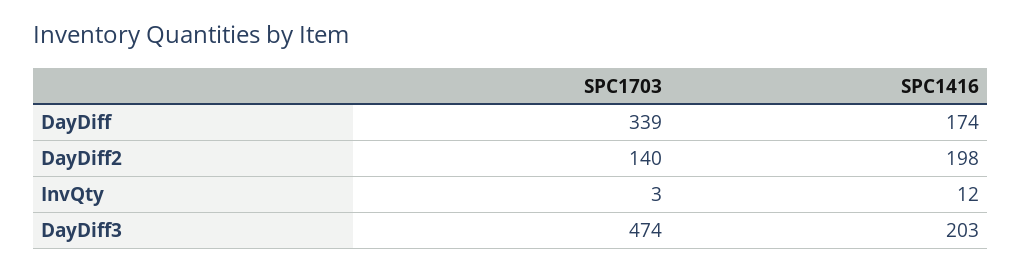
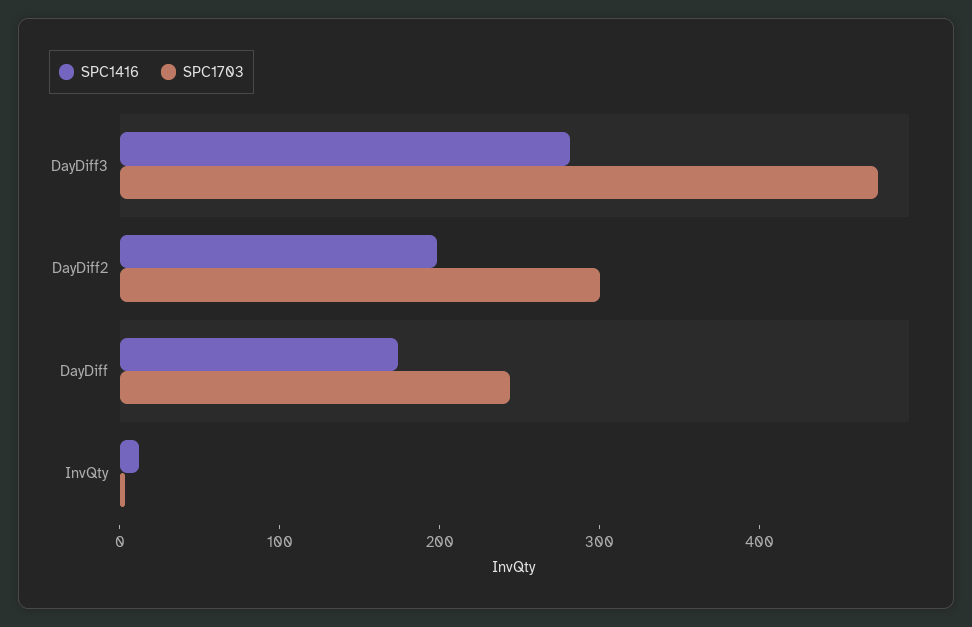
SPC1703, DayDiff: 339 -> 240
SPC1703, DayDiff2: 140 -> 300
SPC1416, DayDiff3: 203 -> 280

